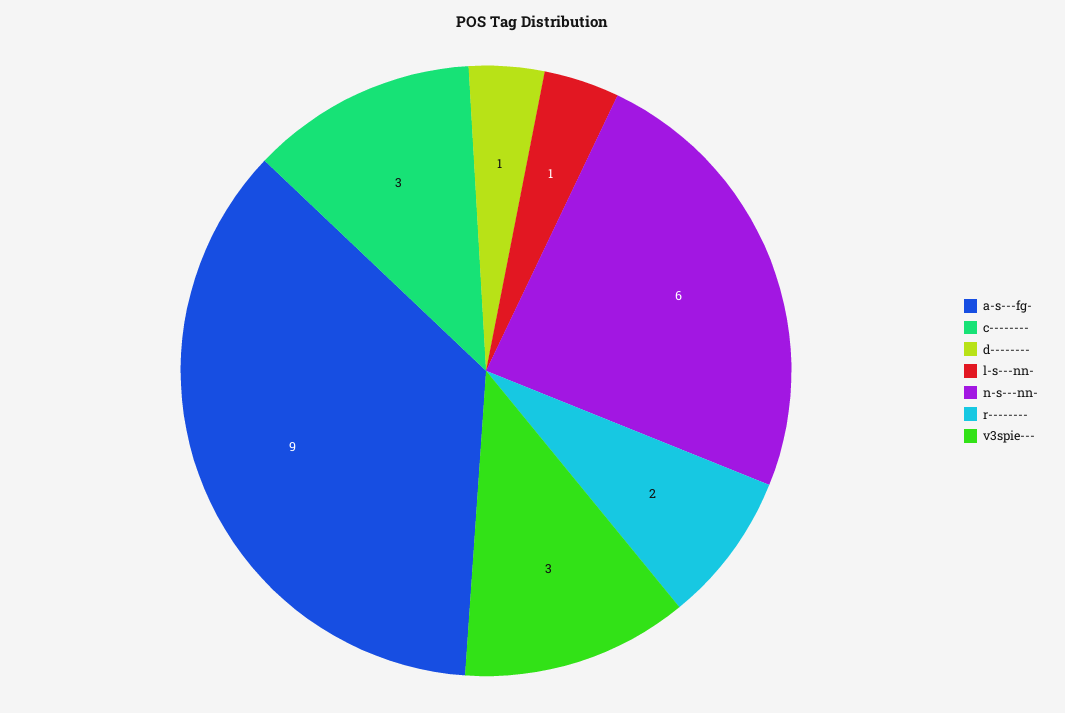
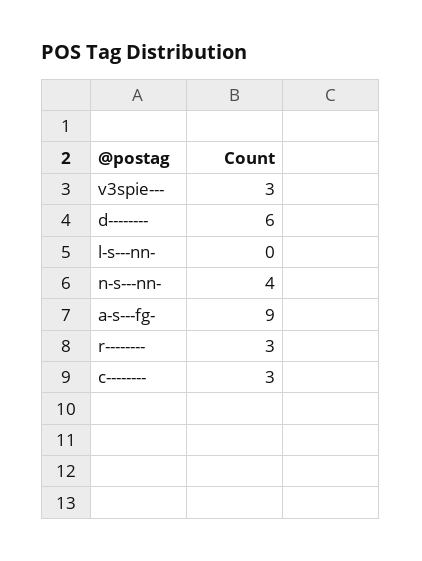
d--------: 1 -> 6
l-s---nn-: 1 -> 0
n-s---nn-: 6 -> 4
r--------: 2 -> 3

